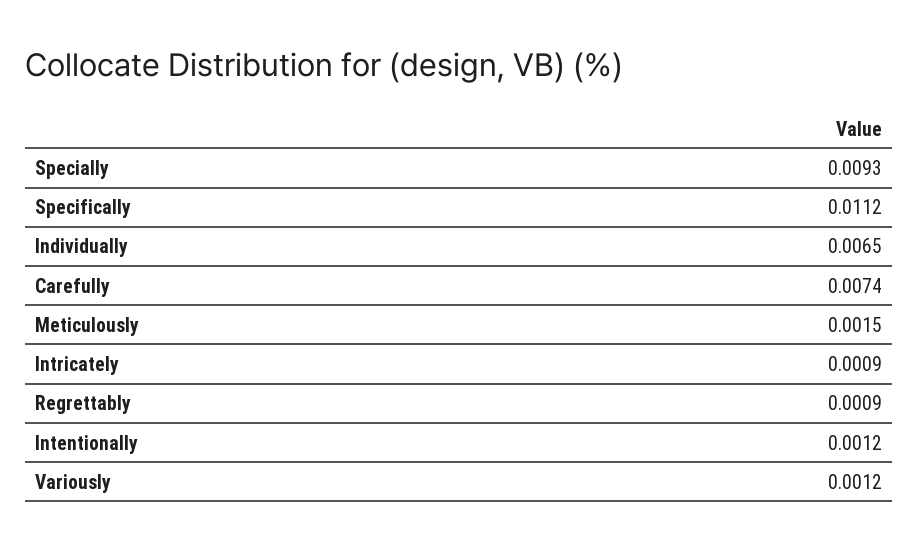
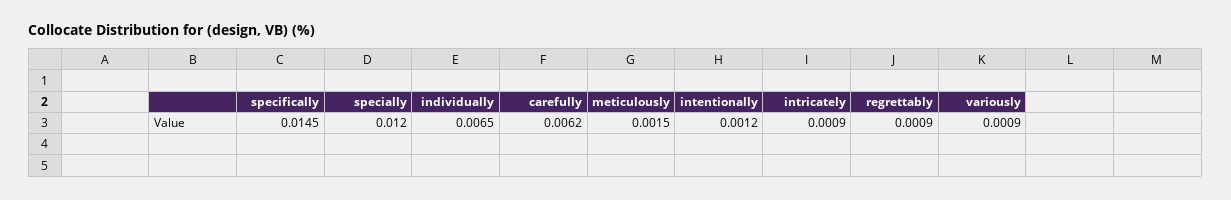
Specially: 0.0093 -> 0.012
Specifically: 0.0112 -> 0.0145
Carefully: 0.0074 -> 0.0062
Variously: 0.0012 -> 0.0009

